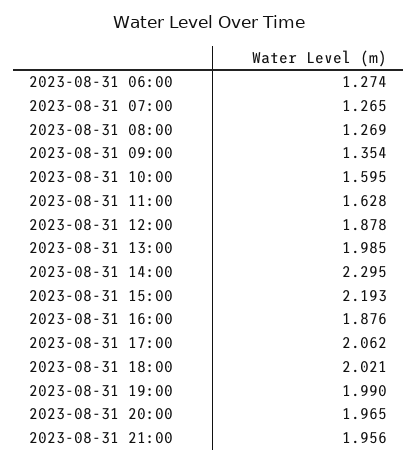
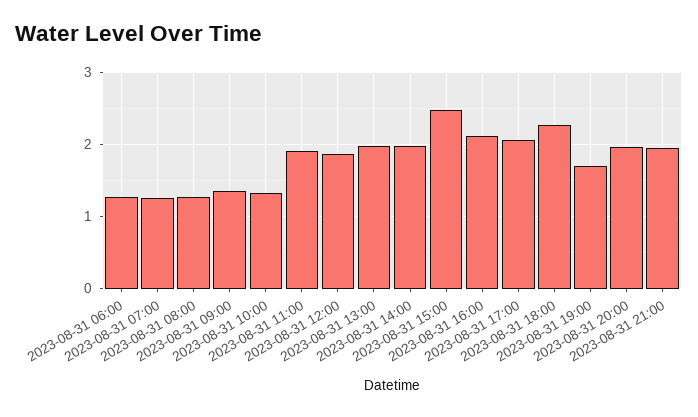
2023-08-31 10:00: 1.595 -> 1.3
2023-08-31 11:00: 1.628 -> 1.9
2023-08-31 14:00: 2.295 -> 2
2023-08-31 15:00: 2.193 -> 2.5
2023-08-31 16:00: 1.876 -> 2.1
2023-08-31 18:00: 2.021 -> 2.3
2023-08-31 19:00: 1.99 -> 1.7

